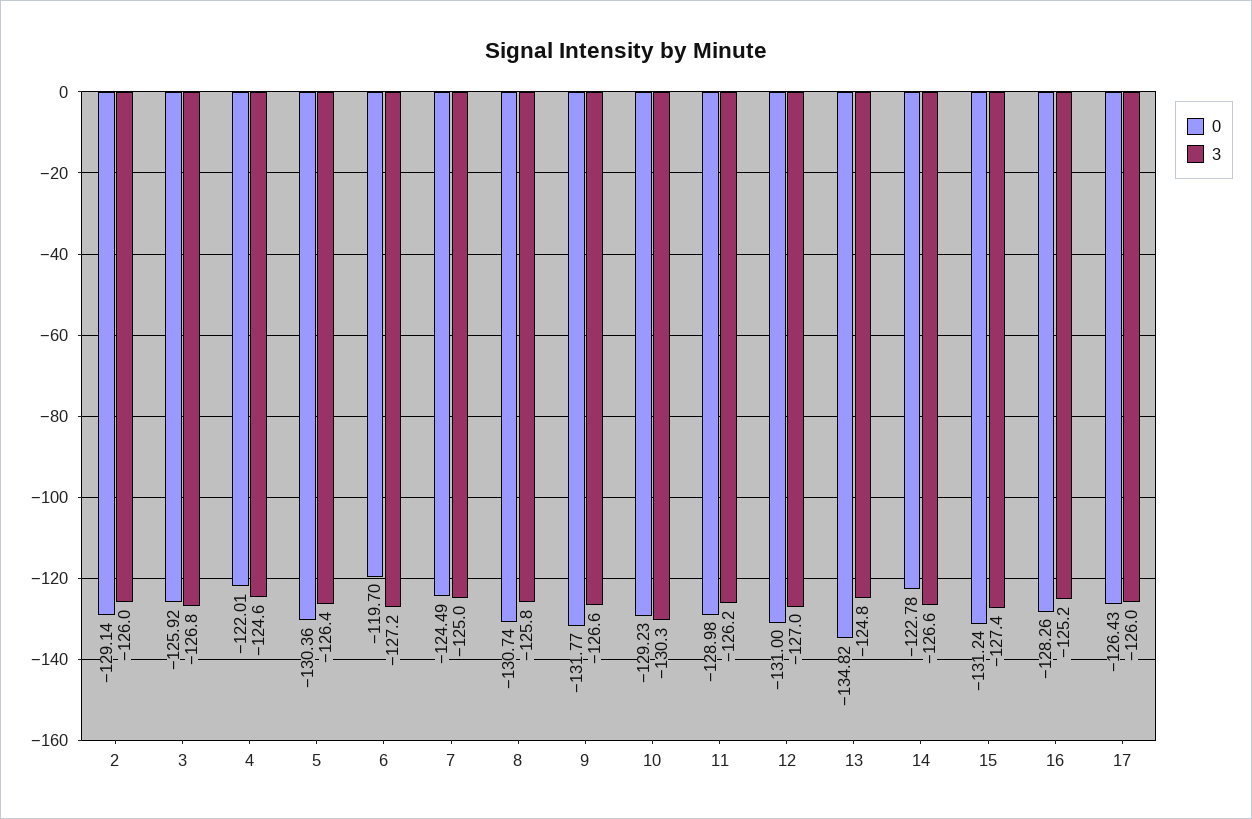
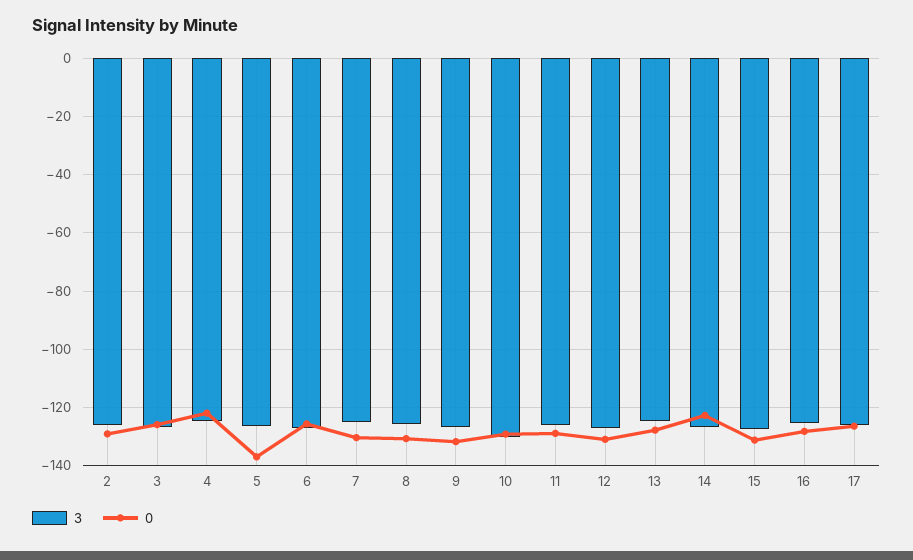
0, 5: -130.36 -> -137.5
0, 6: -119.7 -> -125
0, 7: -124.49 -> -130
0, 13: -134.82 -> -127.5

